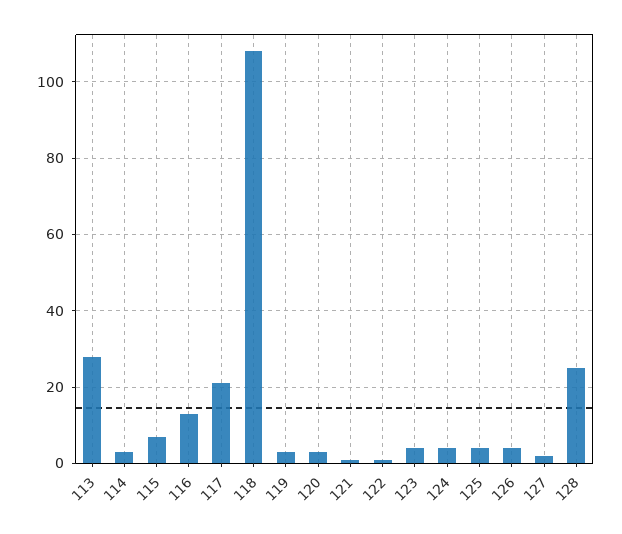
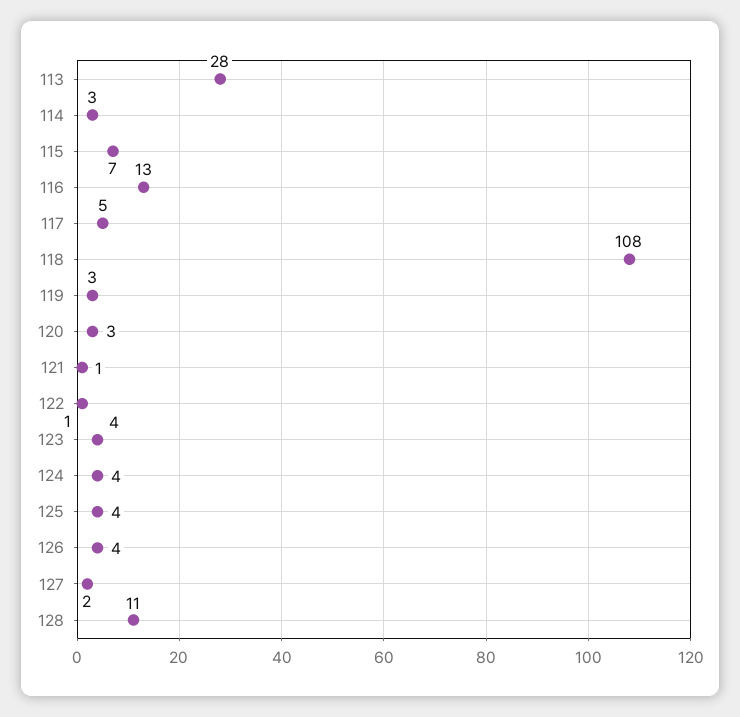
117: 20 -> 5
128: 25 -> 11

